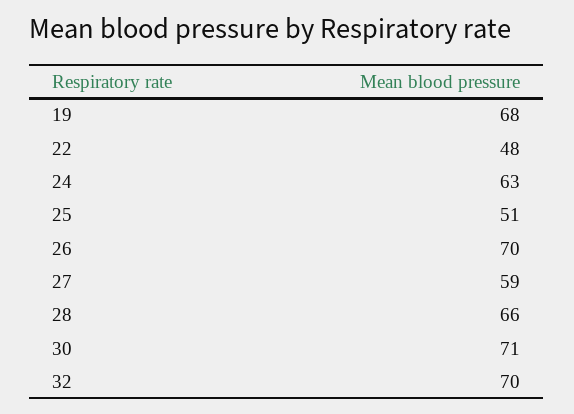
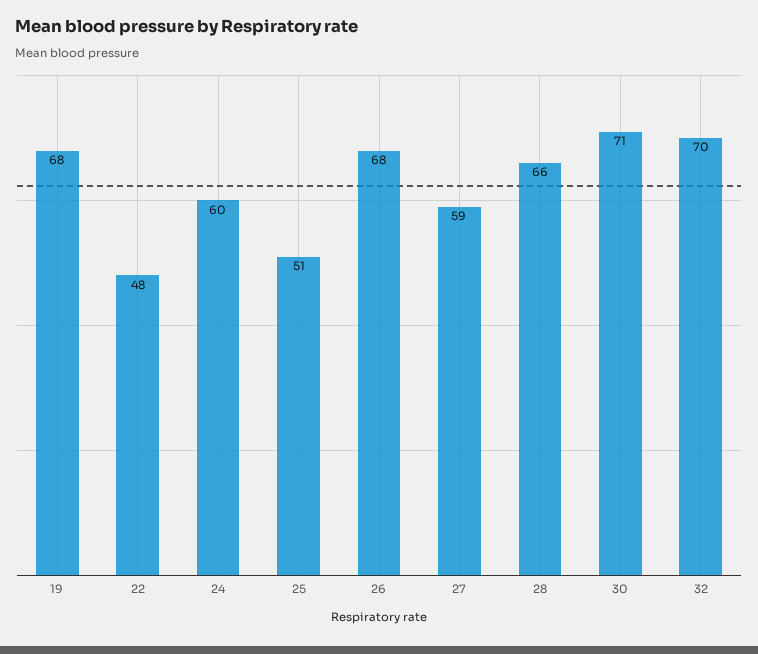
24: 63 -> 60
26: 70 -> 68

